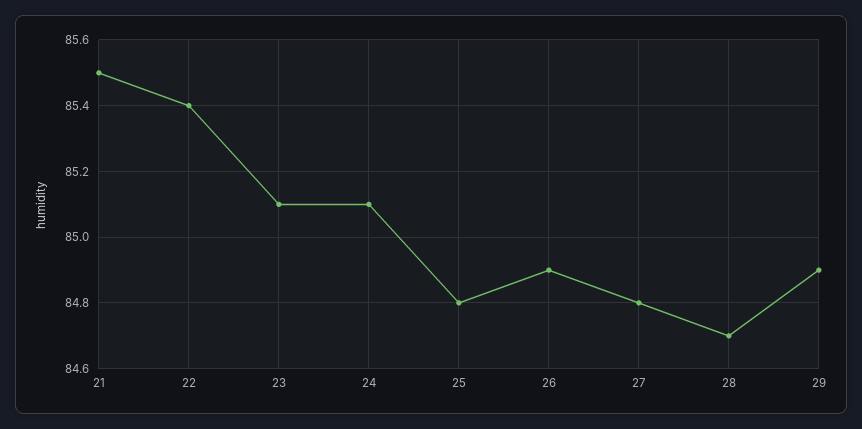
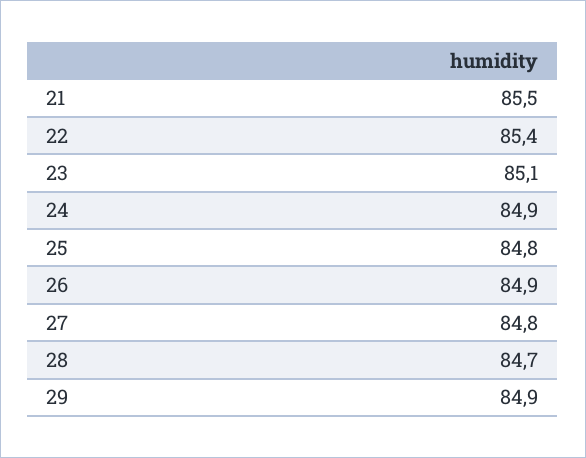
24: 85.1 -> 84.9

